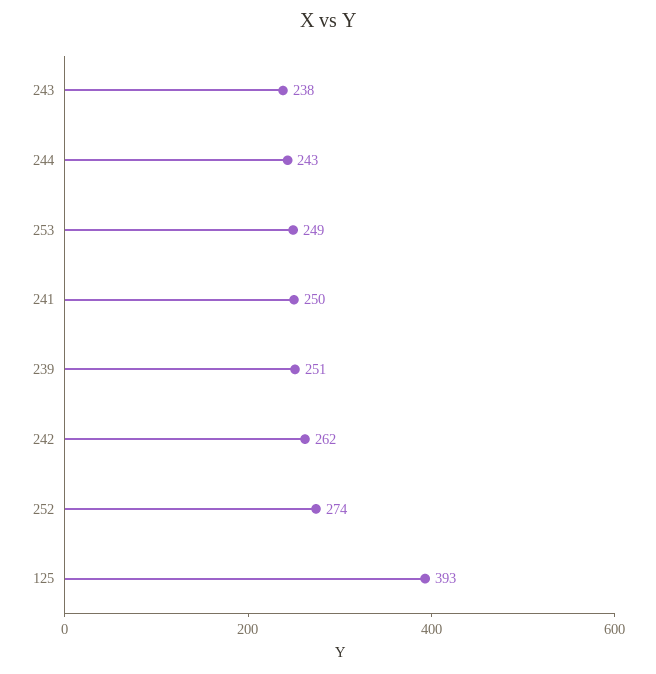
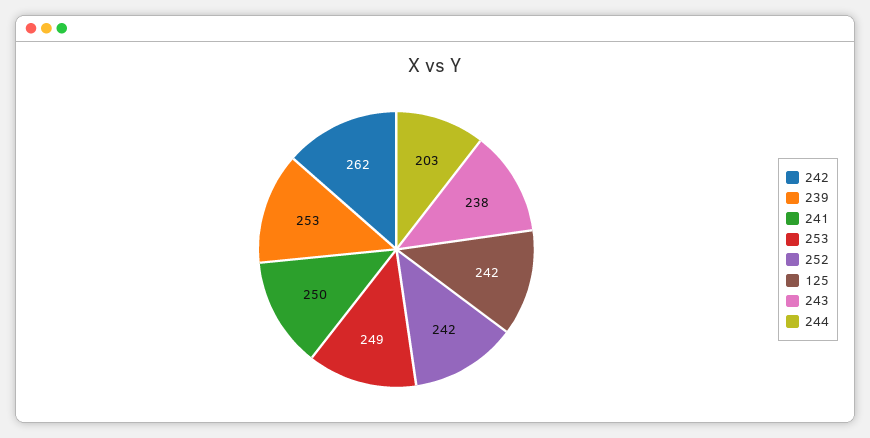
244: 243 -> 203
239: 251 -> 253
252: 274 -> 242
125: 393 -> 242

